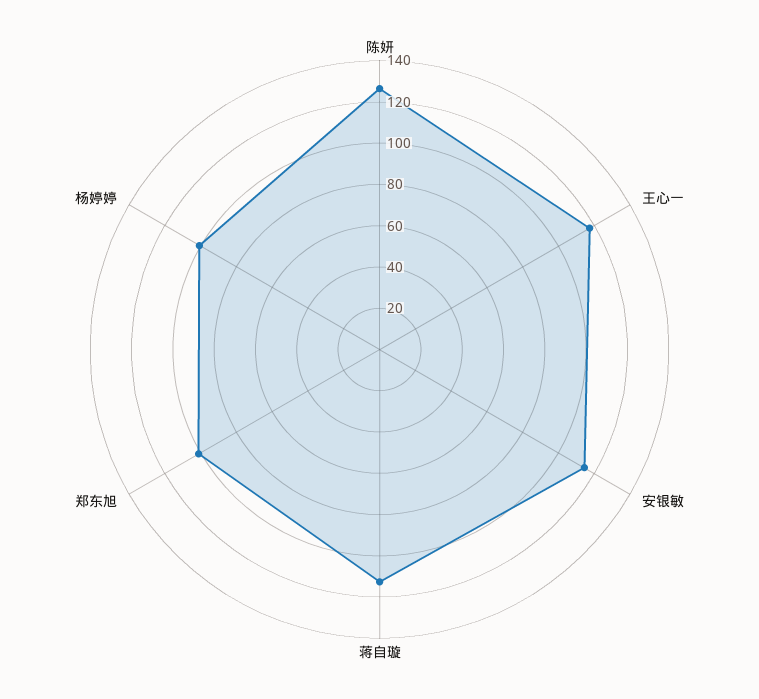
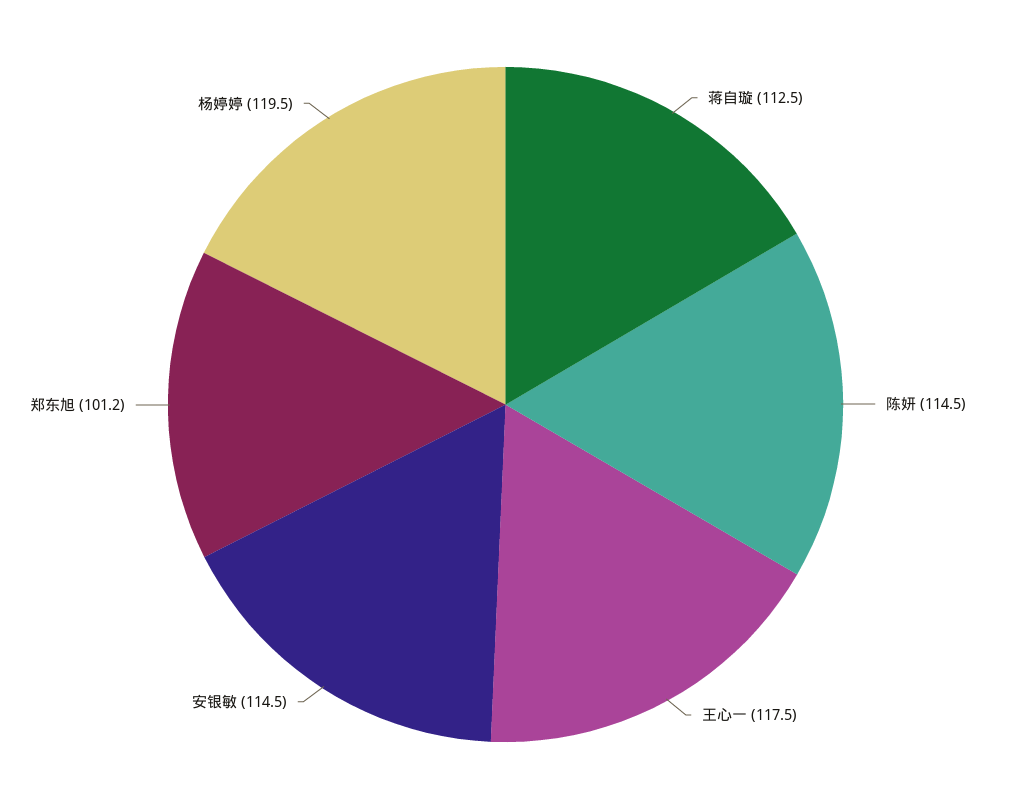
陈妍: 125 -> 114.5
杨婷婷: 100 -> 119.5

